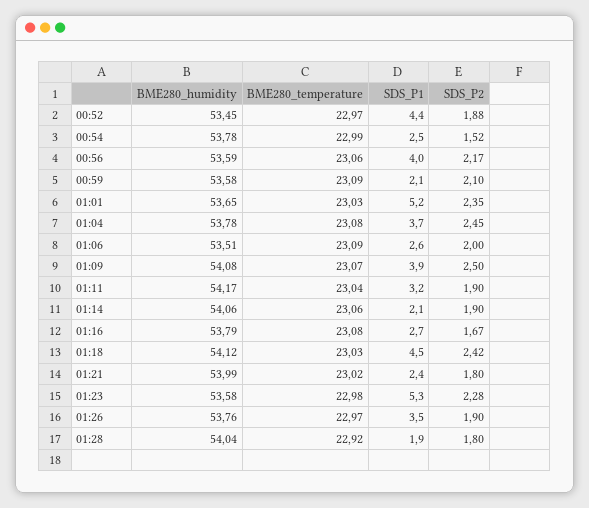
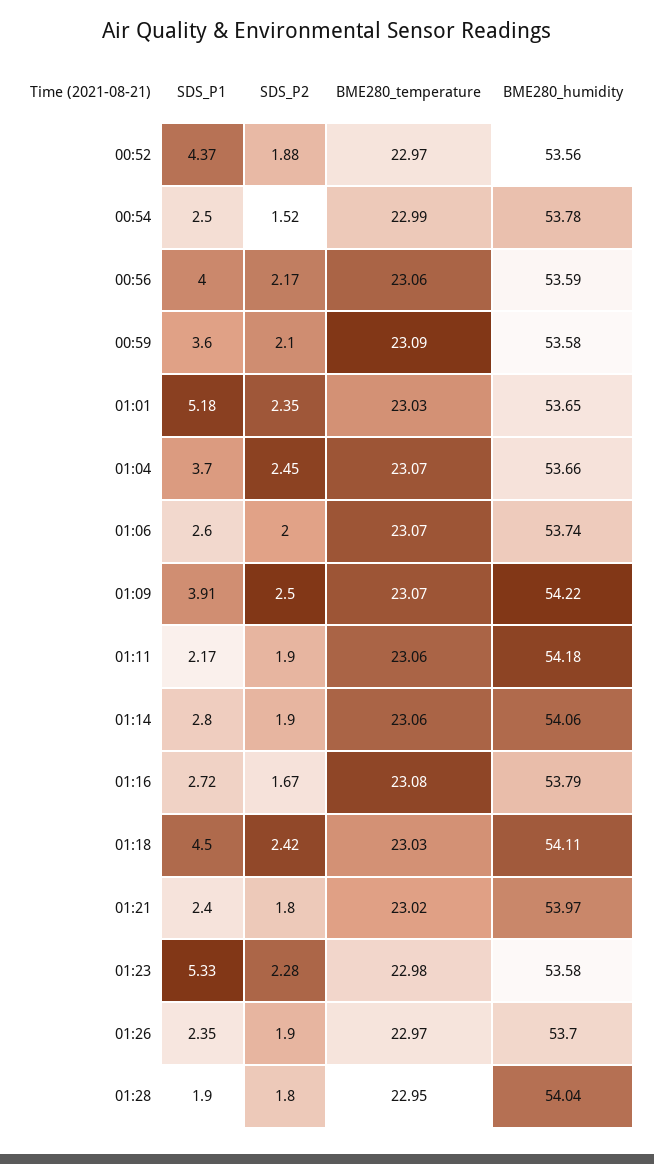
BME280_humidity, 00:52: 53.45 -> 53.56
SDS_P1, 00:59: 2.1 -> 3.6
BME280_humidity, 01:04: 53.78 -> 53.66
BME280_temperature, 01:04: 23.08 -> 23.07
BME280_humidity, 01:06: 53.51 -> 53.74
BME280_temperature, 01:06: 23.09 -> 23.07
BME280_humidity, 01:09: 54.08 -> 54.22
BME280_humidity, 01:11: 54.17 -> 54.18
BME280_temperature, 01:11: 23.04 -> 23.06
SDS_P1, 01:11: 3.2 -> 2.17
SDS_P1, 01:14: 2.1 -> 2.8
BME280_humidity, 01:18: 54.12 -> 54.11
BME280_humidity, 01:21: 53.99 -> 53.97
BME280_humidity, 01:26: 53.76 -> 53.7
SDS_P1, 01:26: 3.5 -> 2.35
BME280_temperature, 01:28: 22.92 -> 22.95

